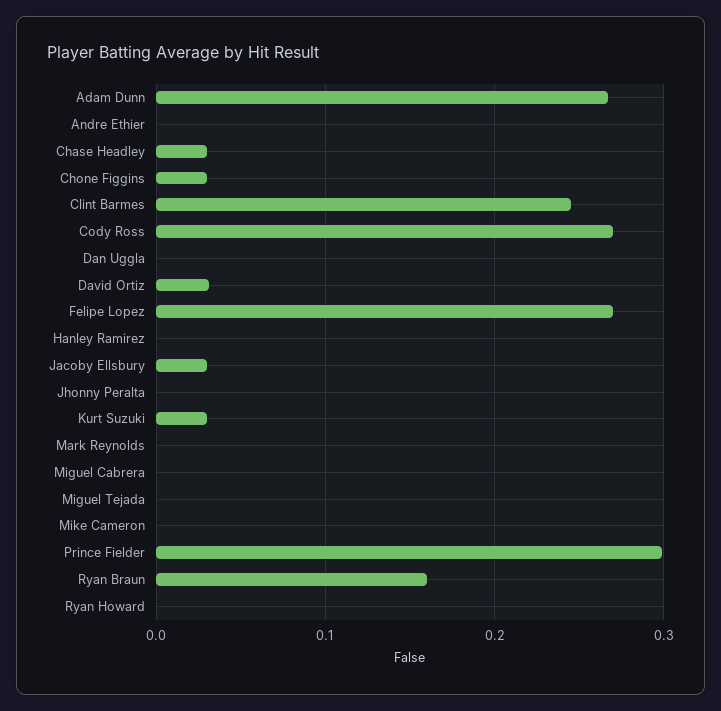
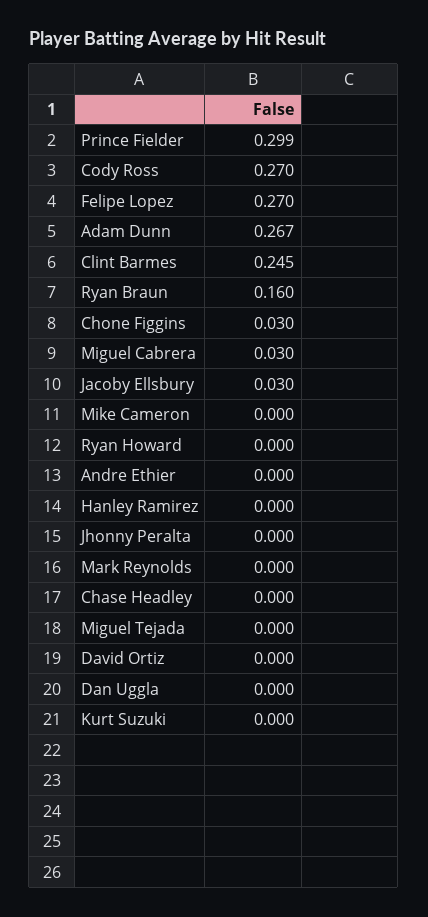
Chase Headley: 0.03 -> 0
David Ortiz: 0.03 -> 0
Kurt Suzuki: 0.03 -> 0
Miguel Cabrera: 0 -> 0.03

